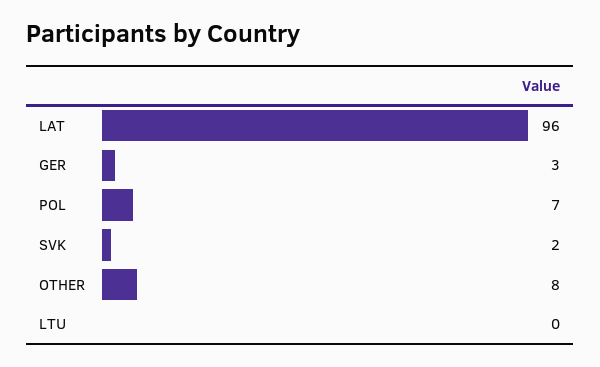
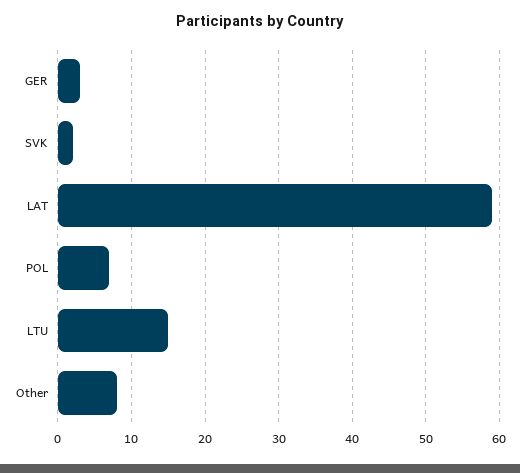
LAT: 96 -> 59
LTU: 0 -> 15

